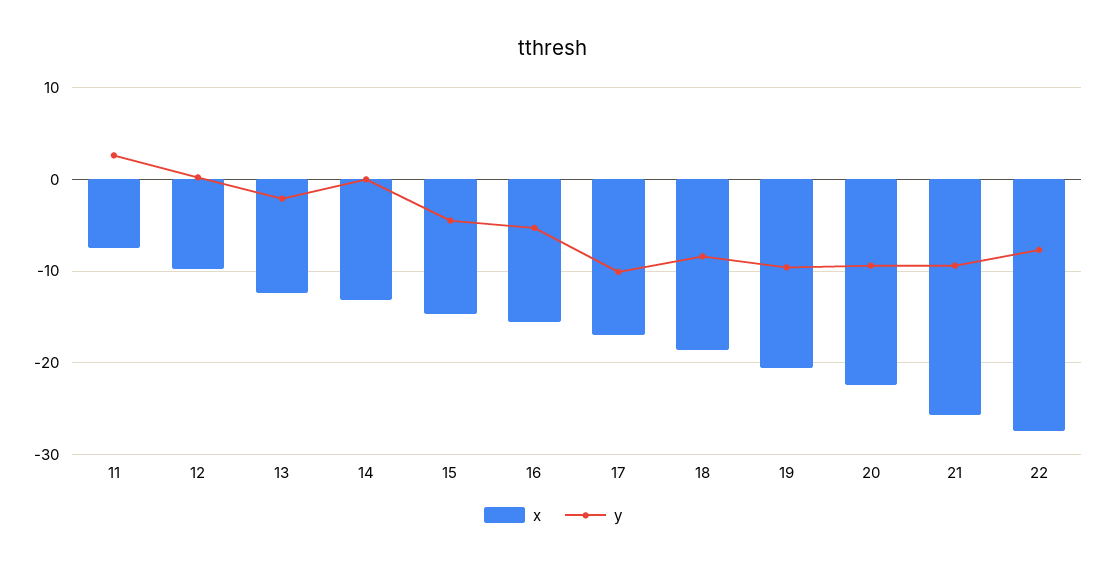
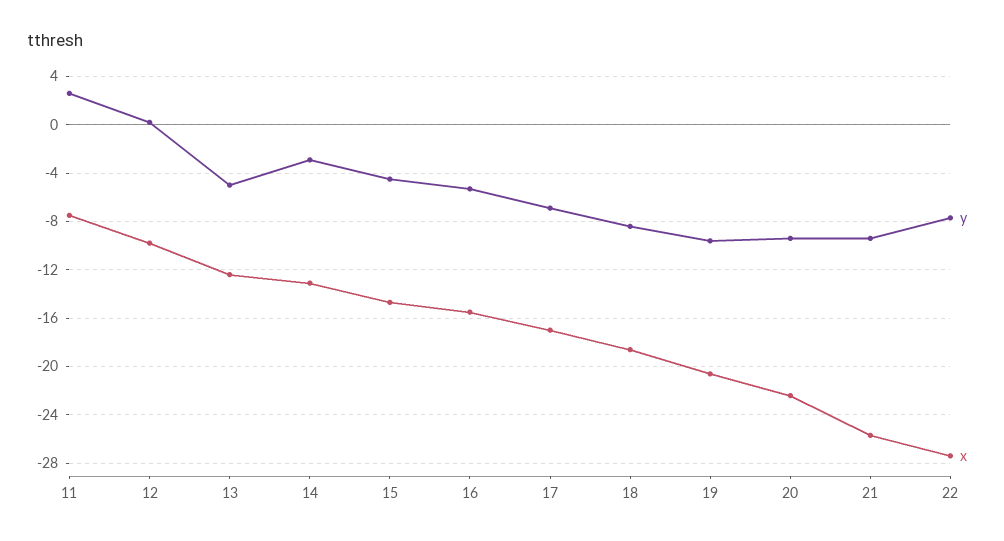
y, 13: -2 -> -5
y, 14: 0 -> -3
y, 17: -10 -> -7

